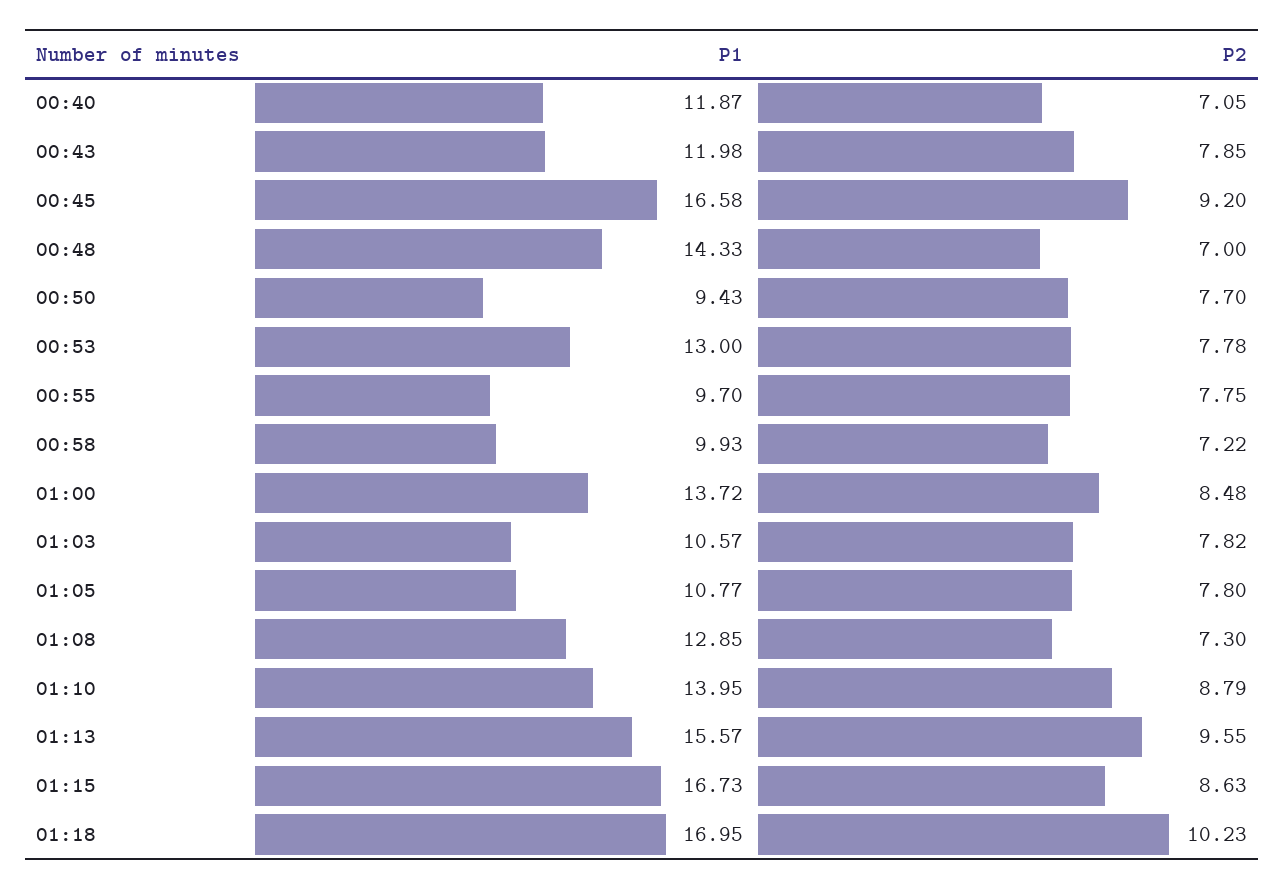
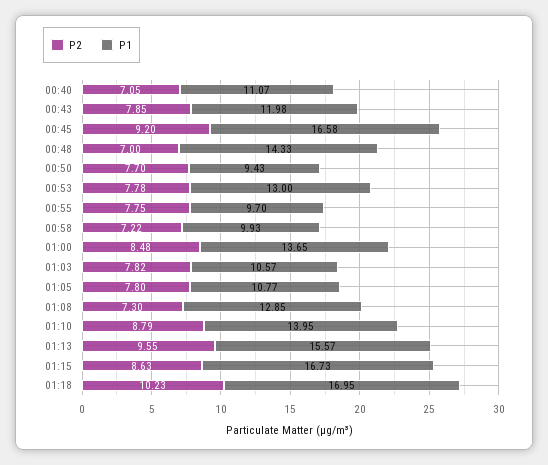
P1, 00:40: 11.87 -> 11.07
P1, 01:00: 13.72 -> 13.65

